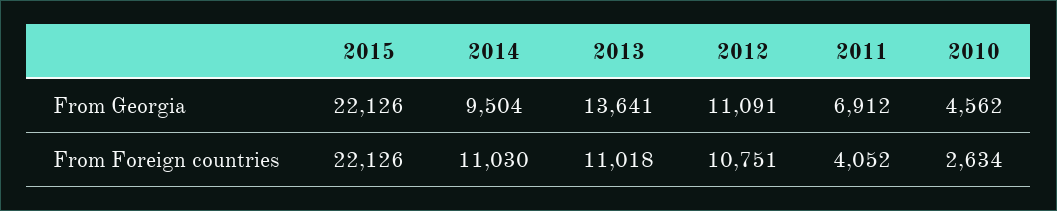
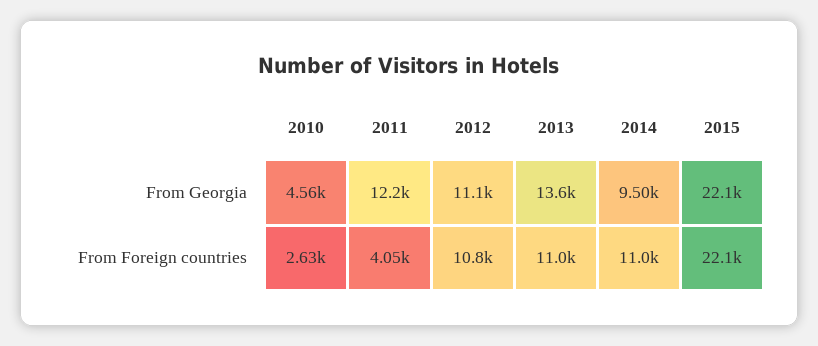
2011, From Georgia: 6912 -> 12200

